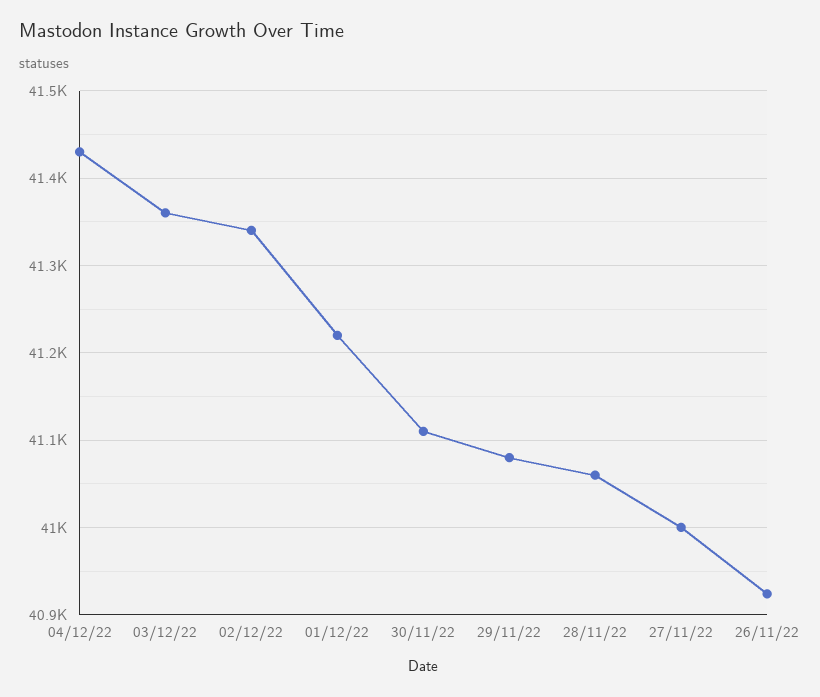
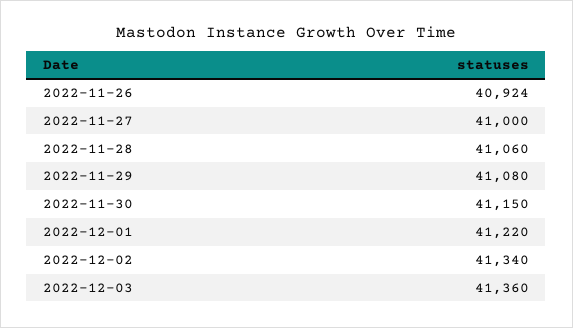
04/12/22: 41430 -> none
30/11/22: 41110 -> 41150

